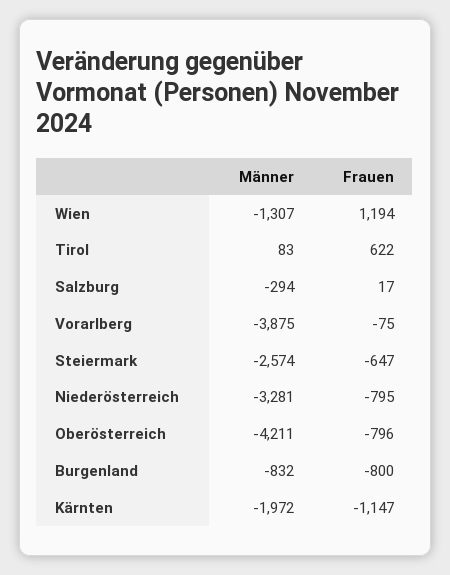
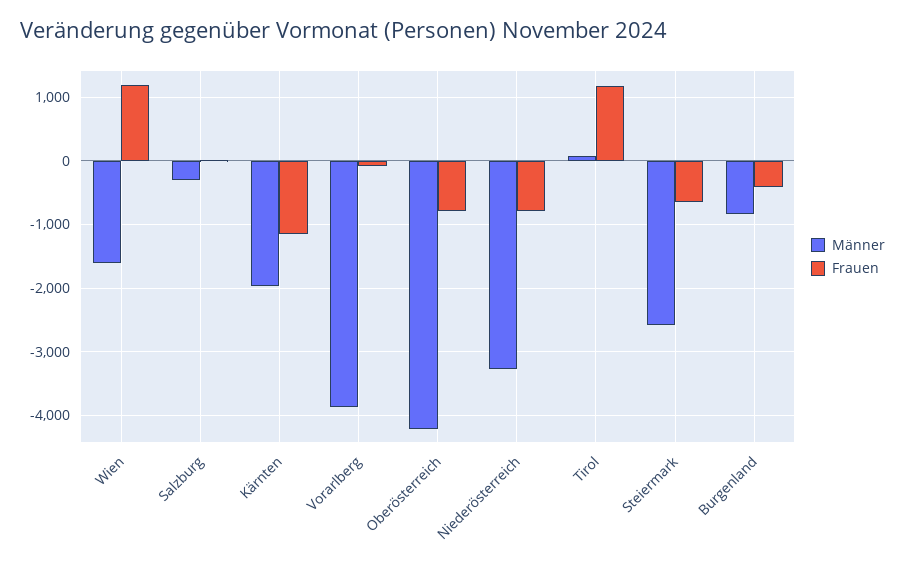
Männer, Wien: -1307 -> -1600
Frauen, Tirol: 622 -> 1200
Frauen, Burgenland: -800 -> -400

